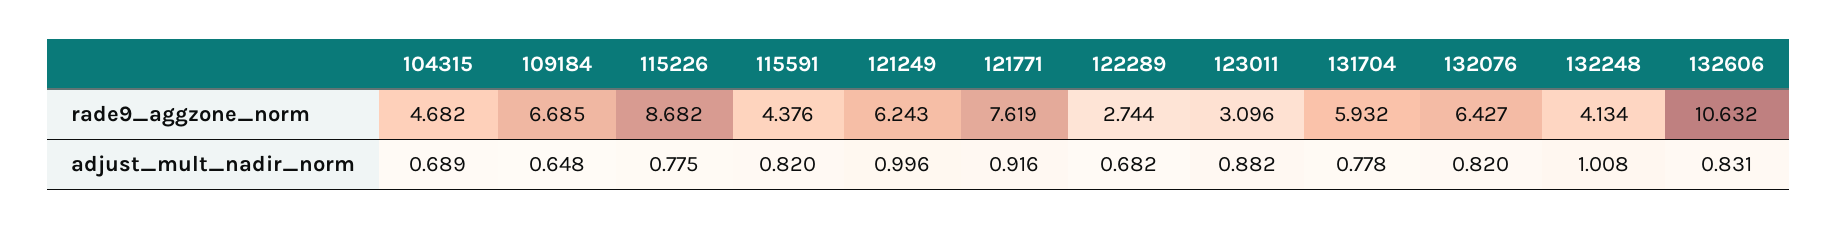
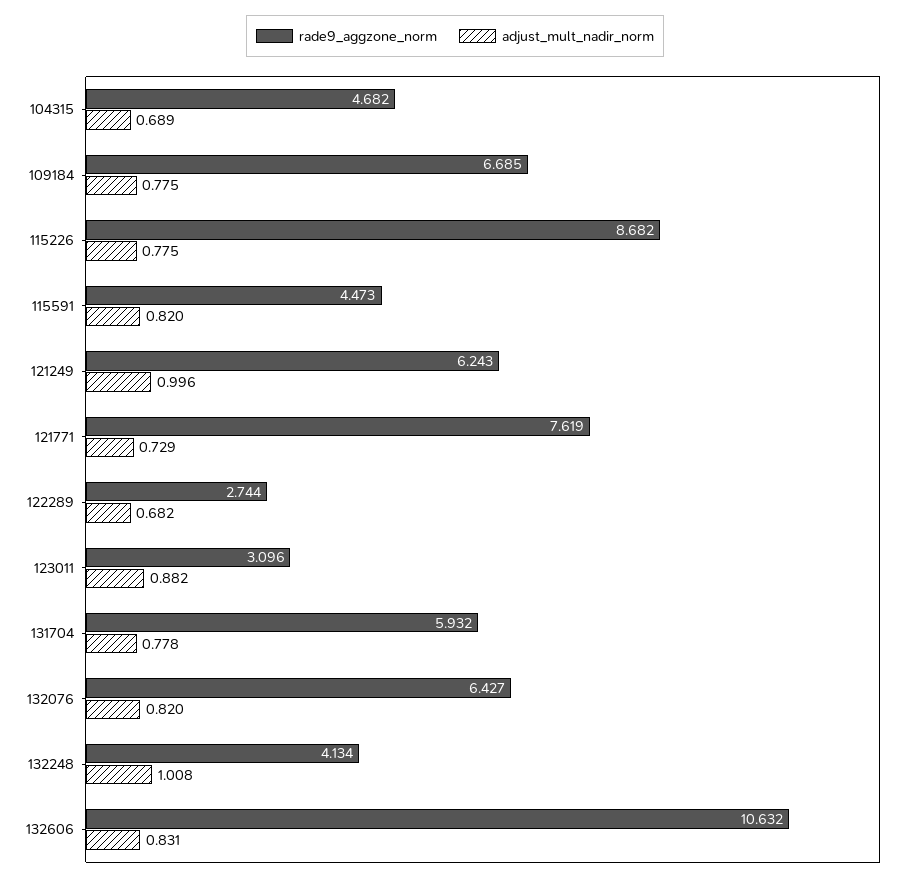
rade9_aggzone_norm, 115591: 4.376 -> 4.473
adjust_mult_nadir_norm, 109184: 0.648 -> 0.775
adjust_mult_nadir_norm, 121771: 0.916 -> 0.729

